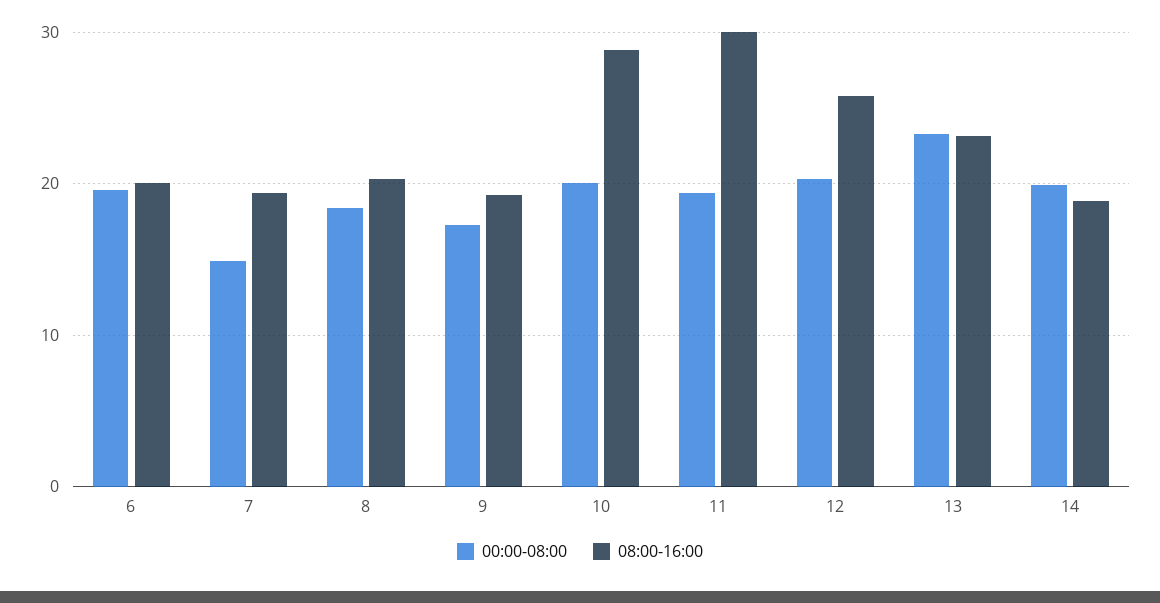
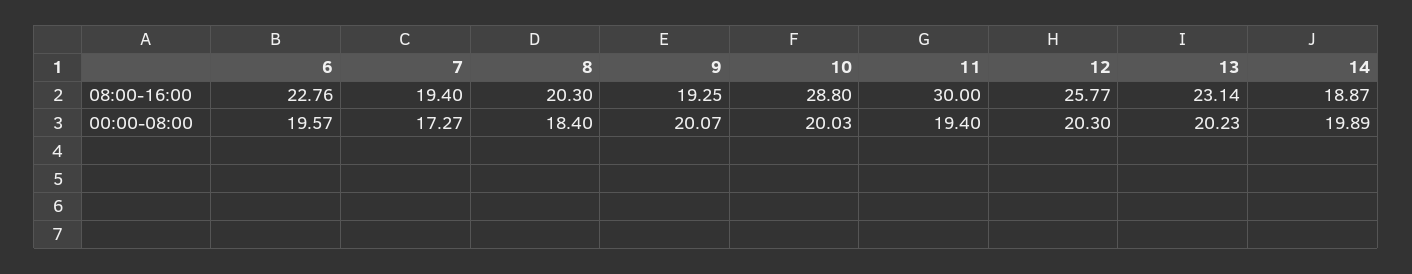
08:00-16:00, 6: 20 -> 22.76
00:00-08:00, 7: 15 -> 17.27
00:00-08:00, 9: 17 -> 20.07
00:00-08:00, 13: 23 -> 20.23

